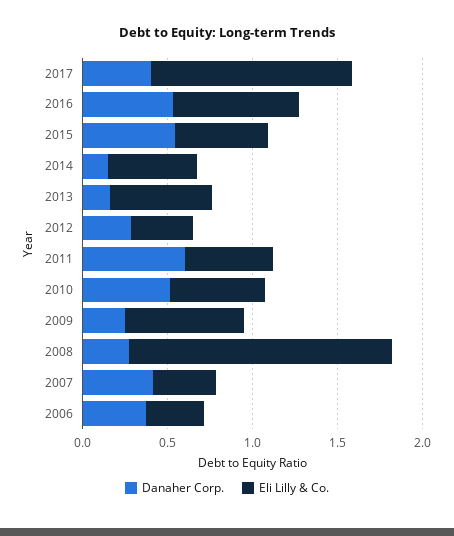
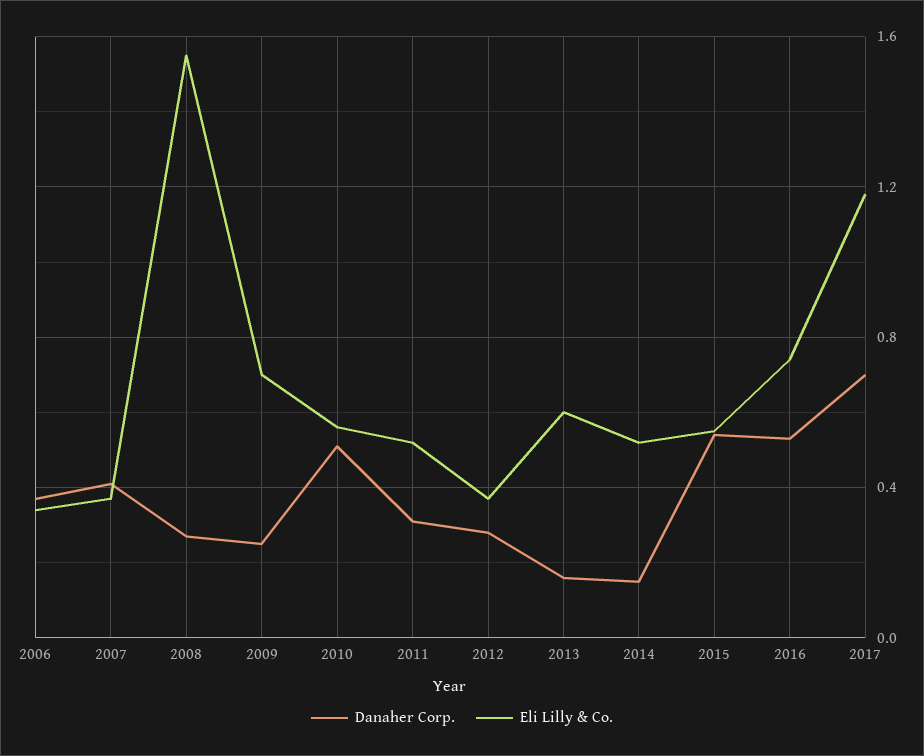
Danaher Corp., 2017: 0.4 -> 0.7
Danaher Corp., 2011: 0.6 -> 0.3

